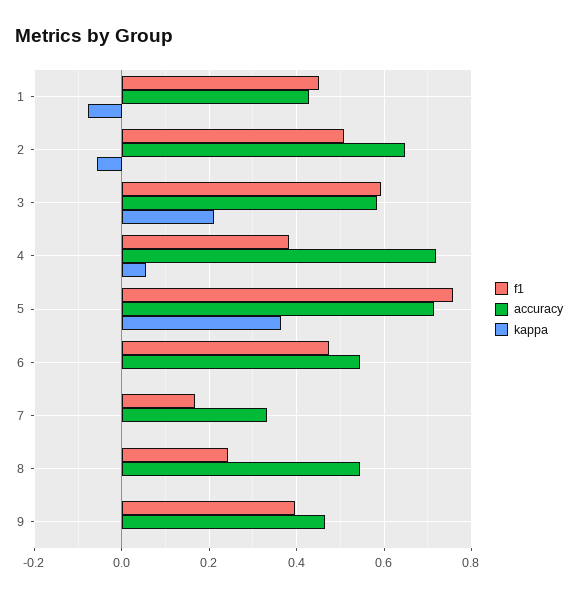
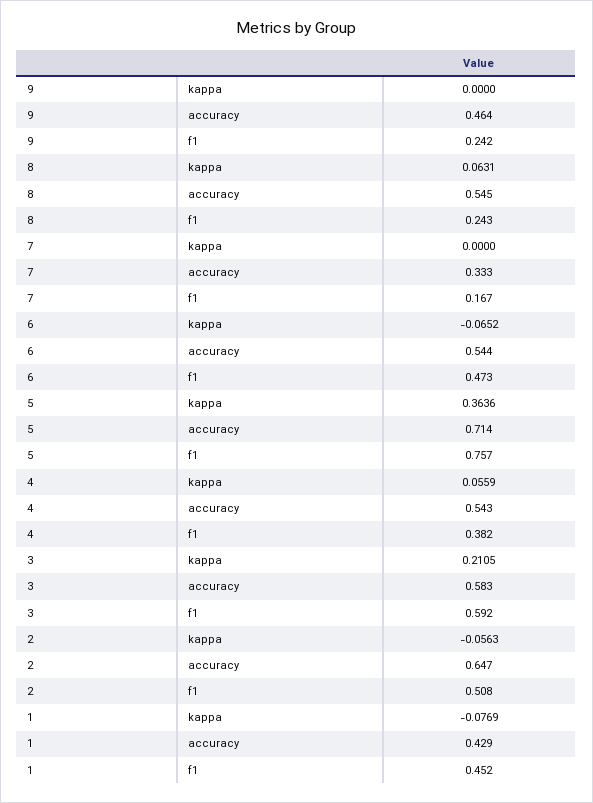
accuracy, 4: 0.72 -> 0.543
kappa, 6: 0 -> -0.0652
kappa, 8: 0 -> 0.0631
f1, 9: 0.4 -> 0.242

